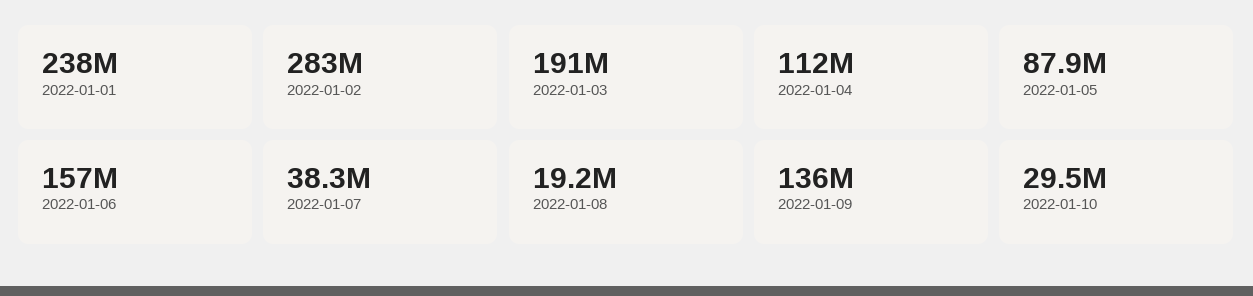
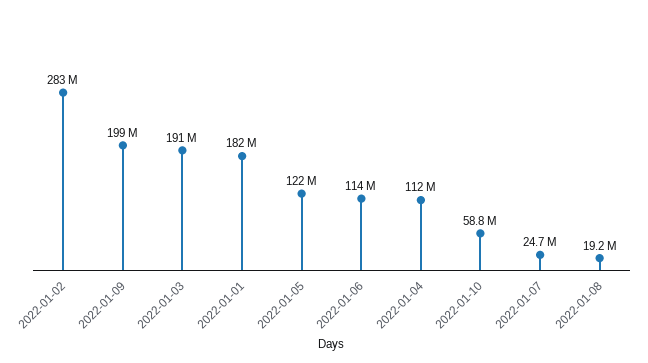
2022-01-01: 238000000 -> 182000000
2022-01-05: 87900000 -> 122000000
2022-01-06: 157000000 -> 114000000
2022-01-07: 38300000 -> 24700000
2022-01-09: 136000000 -> 199000000
2022-01-10: 29500000 -> 58800000

